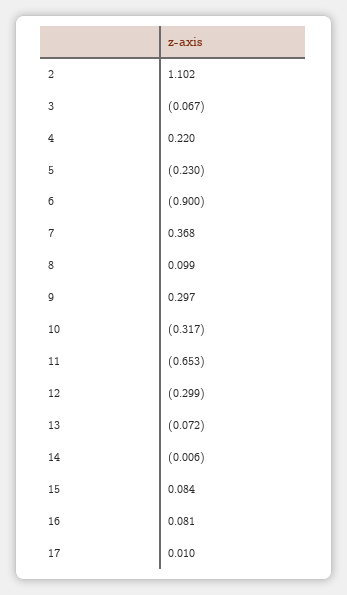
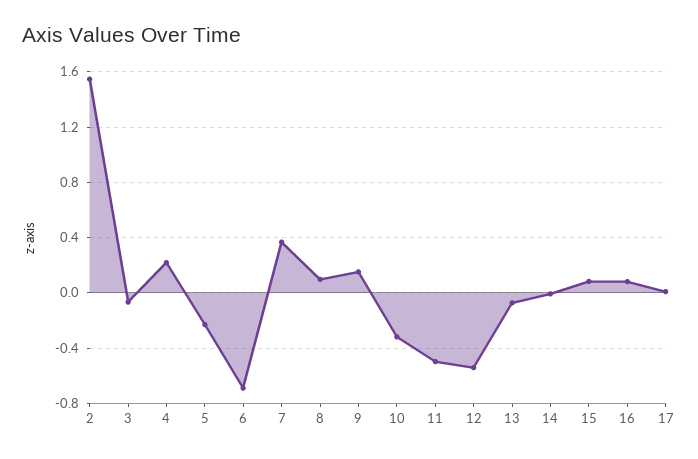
2: 1.102 -> 1.55
6: -0.9 -> -0.7
9: 0.297 -> 0.15
11: -0.653 -> -0.5
12: -0.299 -> -0.55

